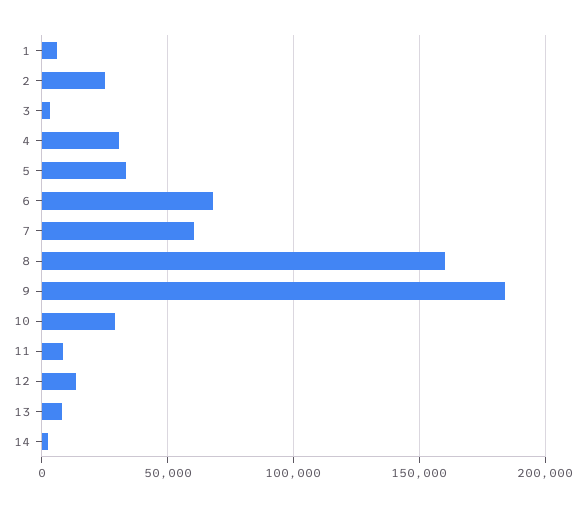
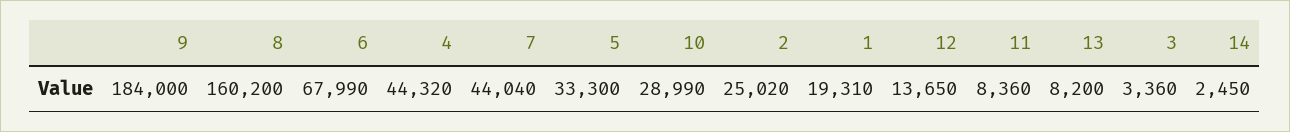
1: 5000 -> 19310
4: 30000 -> 44320
7: 60000 -> 44040

